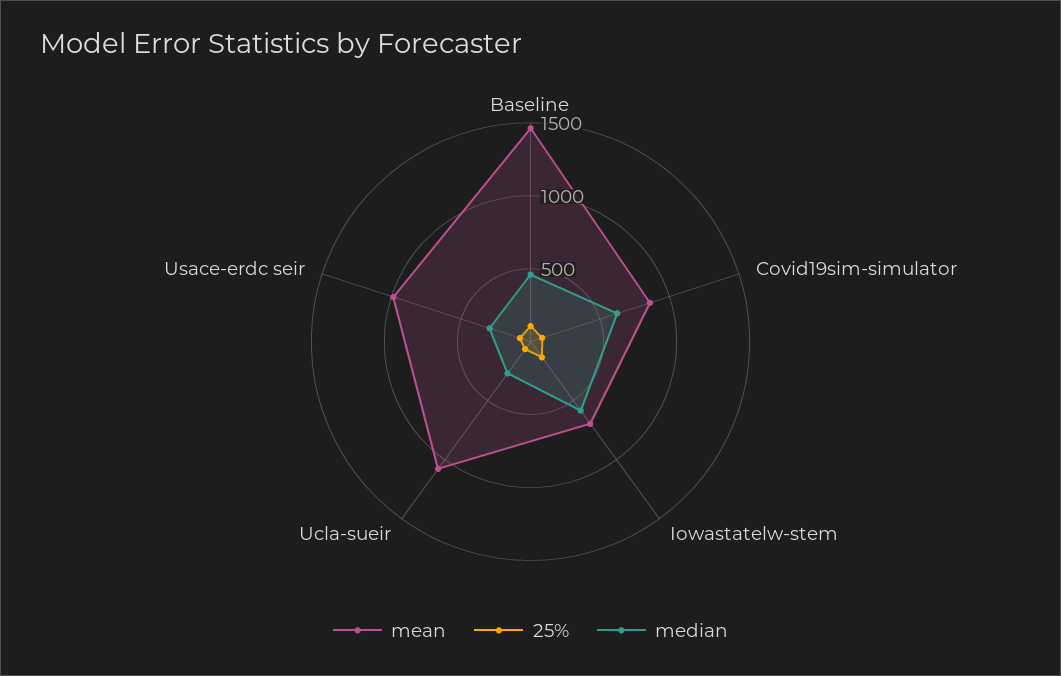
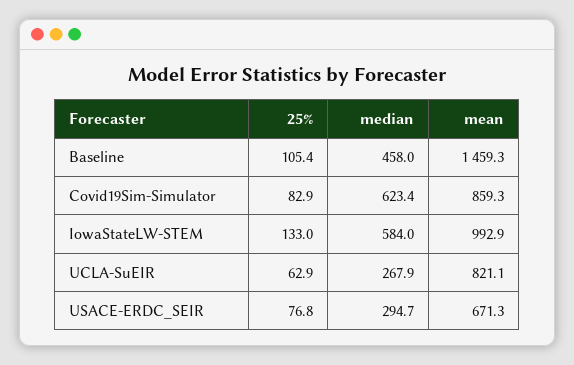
mean, Iowastatelw-stem: 700 -> 992.9
mean, Ucla-sueir: 1100 -> 821.1
mean, Usace-erdc seir: 1000 -> 671.3

